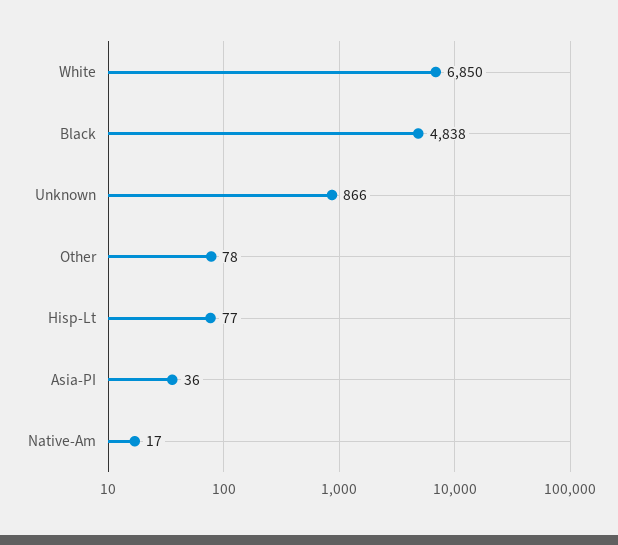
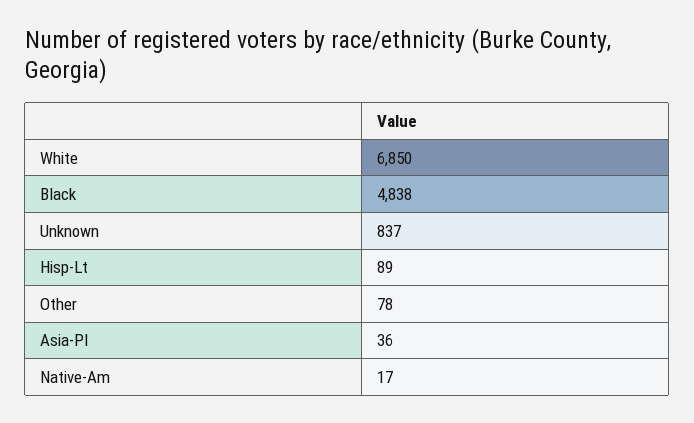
Unknown: 866 -> 837
Hisp-Lt: 77 -> 89

